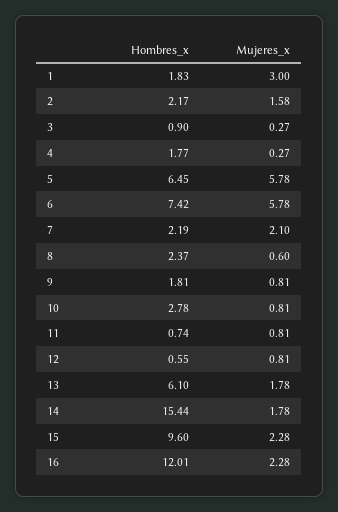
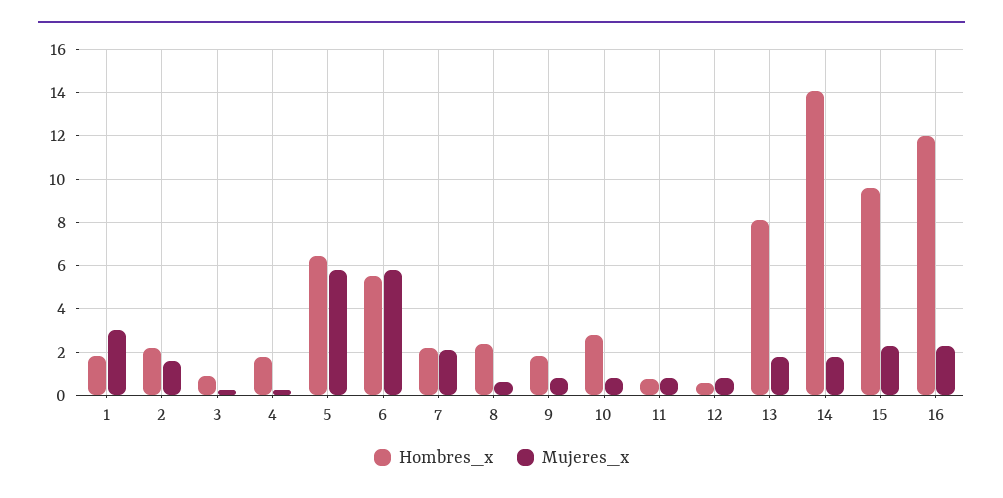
Hombres_x, 6: 7.42 -> 5.5
Hombres_x, 13: 6.1 -> 8
Hombres_x, 14: 15.44 -> 14

